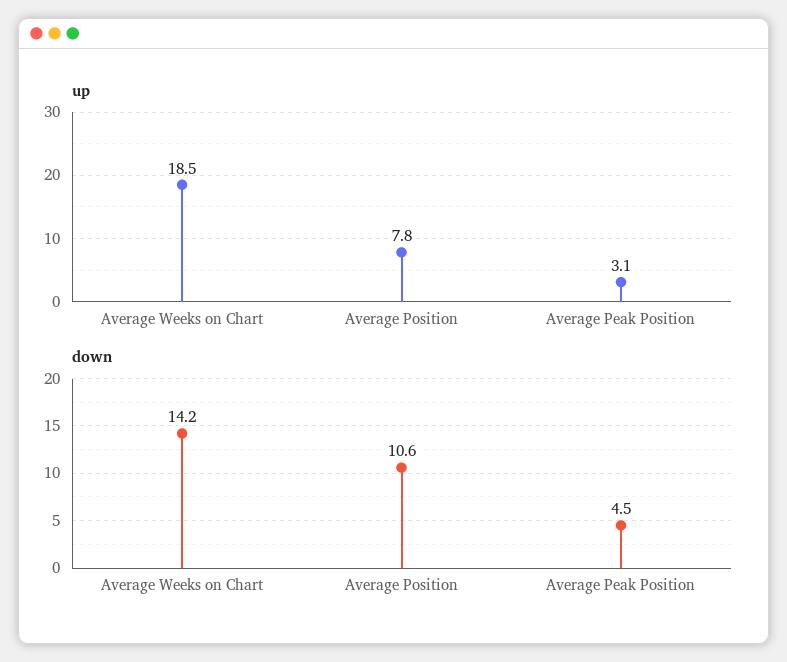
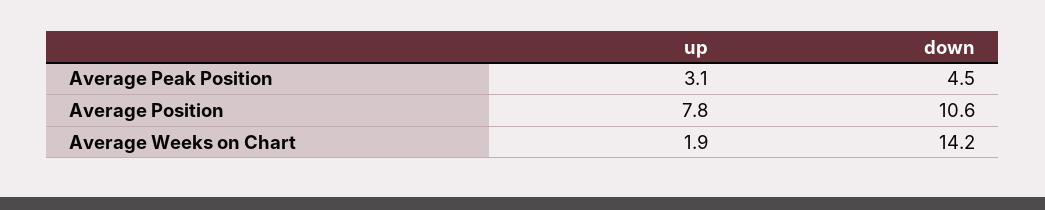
up, Average Weeks on Chart: 18.5 -> 1.9

